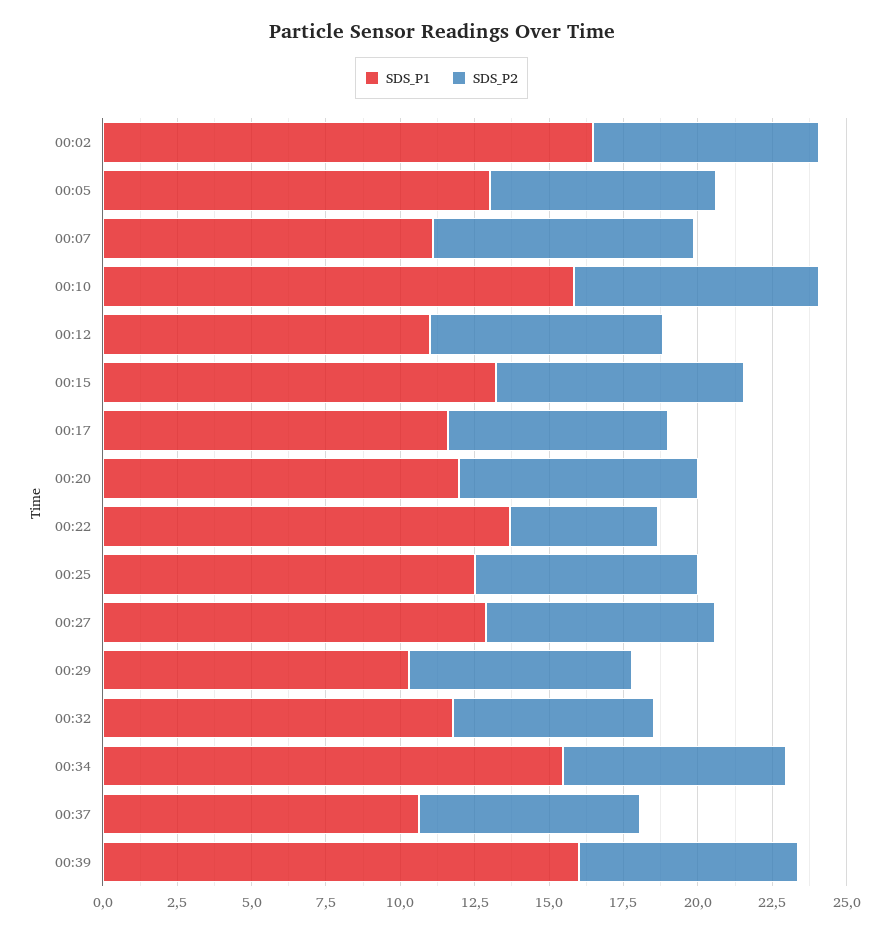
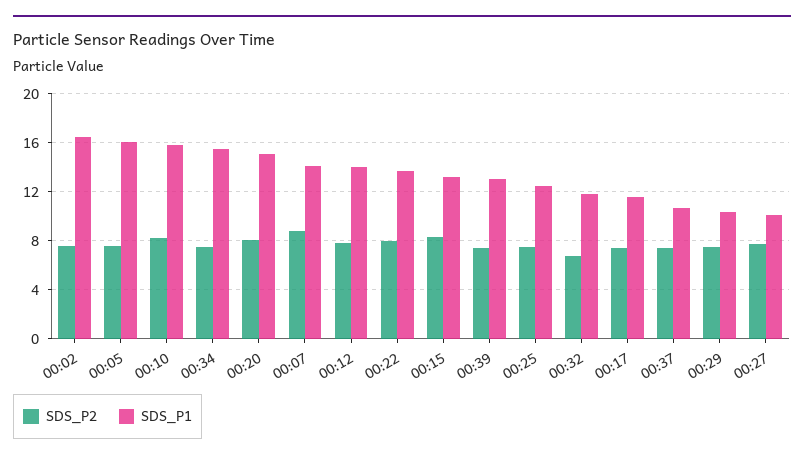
SDS_P1, 00:05: 13 -> 16
SDS_P1, 00:07: 11 -> 14
SDS_P1, 00:12: 11 -> 14
SDS_P1, 00:20: 12 -> 15
SDS_P2, 00:22: 5 -> 8
SDS_P1, 00:27: 13 -> 10
SDS_P1, 00:39: 16 -> 13

